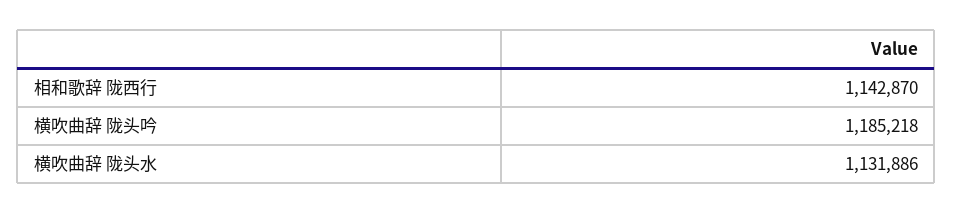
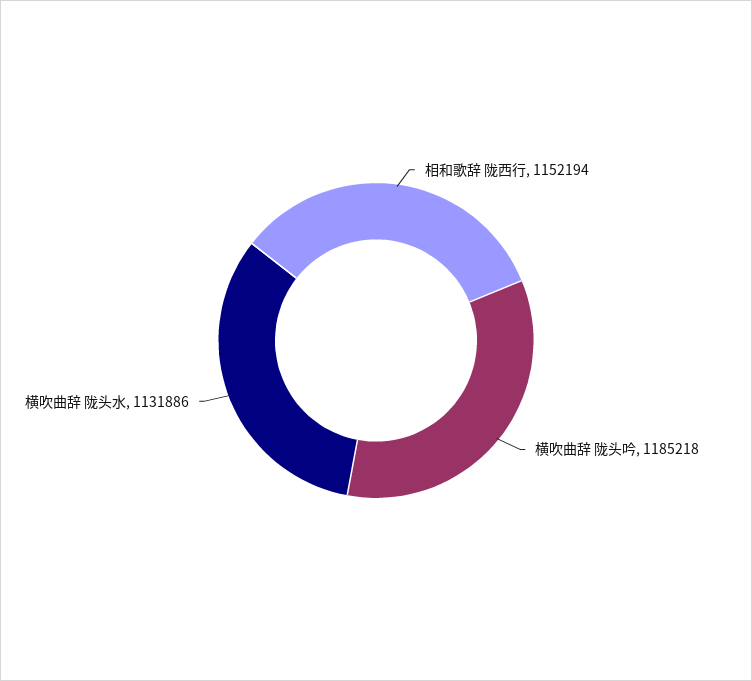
相和歌辞 陇西行: 1142870 -> 1152194

